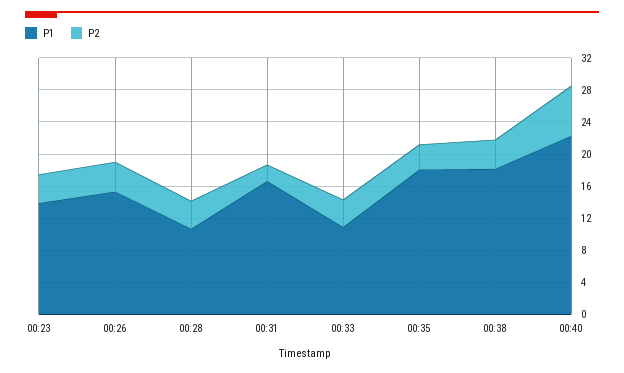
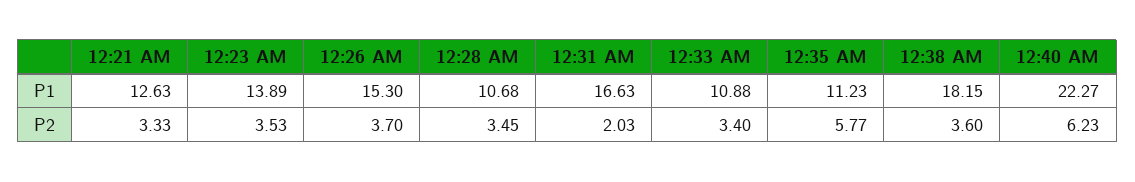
P1, 00:35: 18 -> 11.23
P2, 00:35: 3 -> 5.77
P1, 12:21 AM: none -> 12.63
P2, 12:21 AM: none -> 3.33

